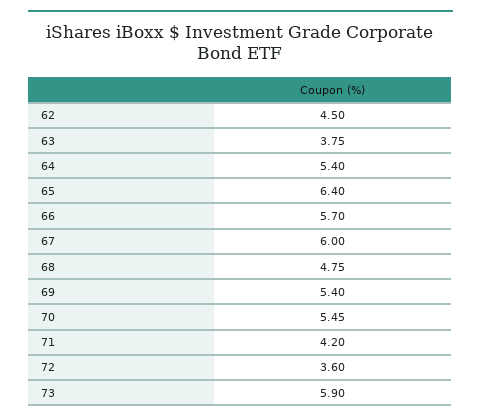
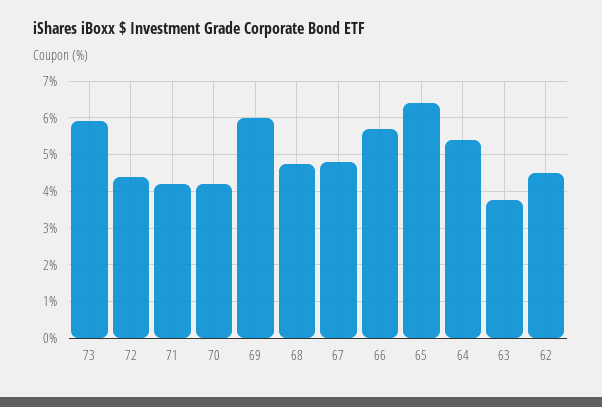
67: 6 -> 4.8
69: 5.4 -> 6
70: 5.45 -> 4.2
72: 3.6 -> 4.4

